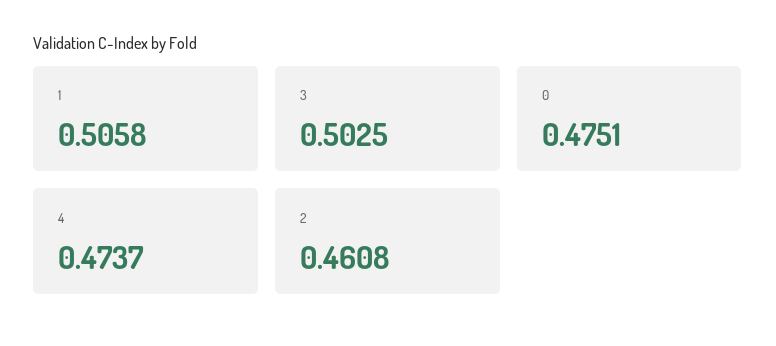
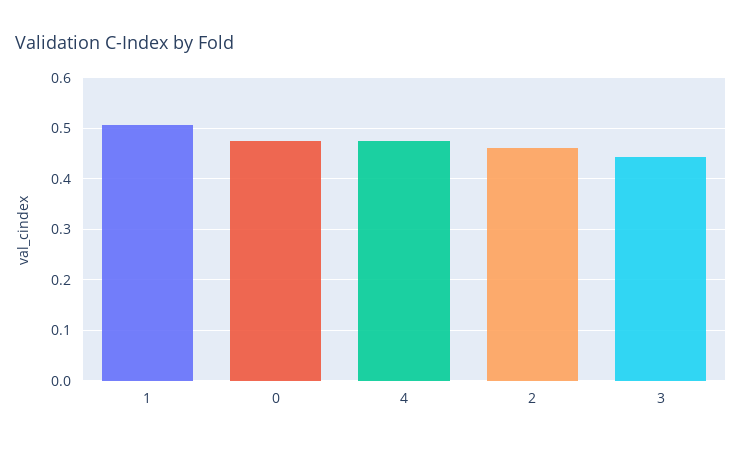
3: 0.5025 -> 0.44

